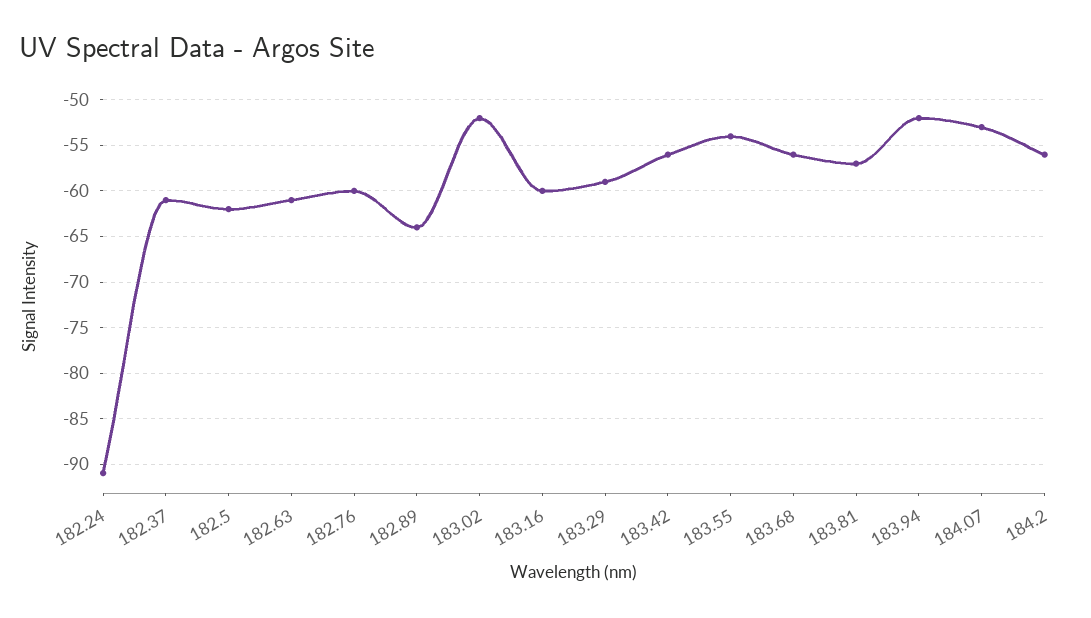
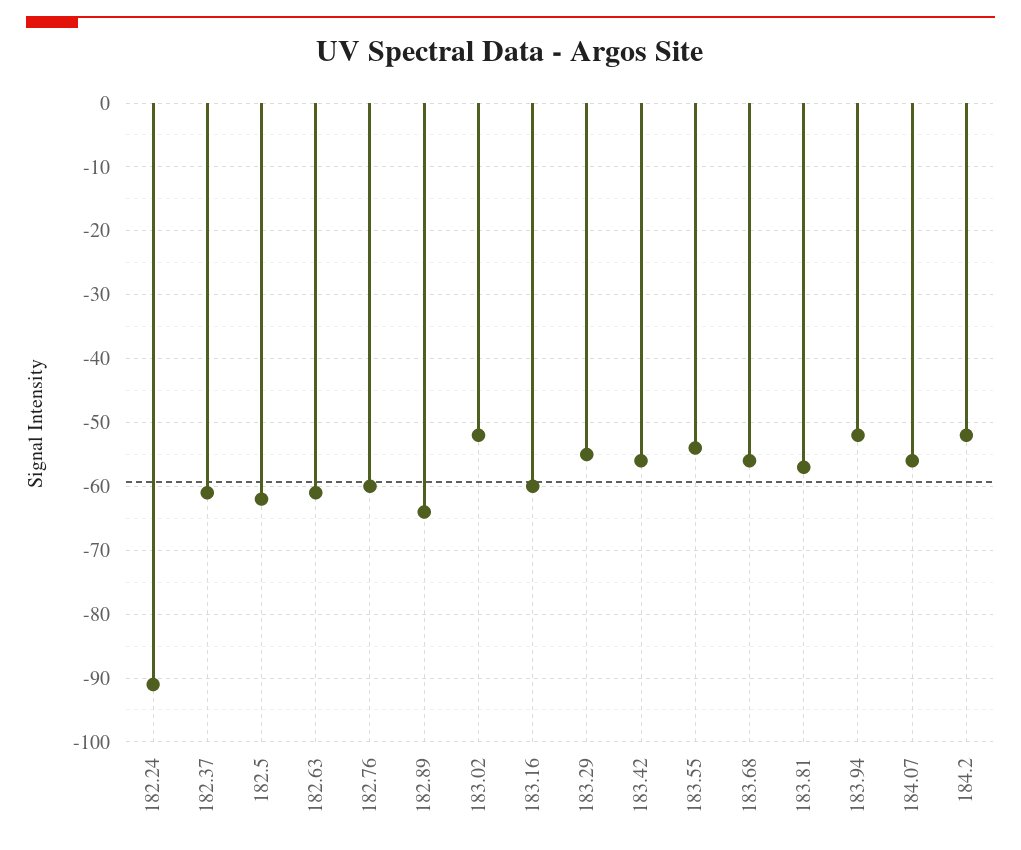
183.29: -59 -> -55
184.07: -53 -> -56
184.2: -56 -> -52

